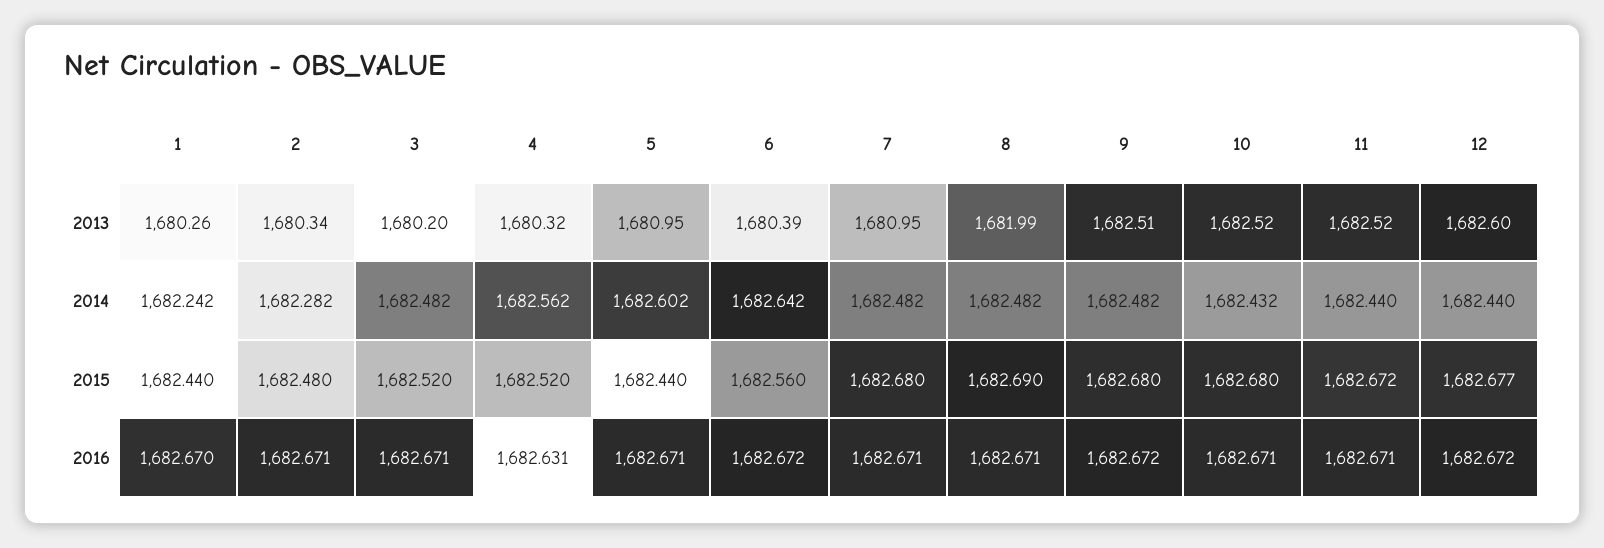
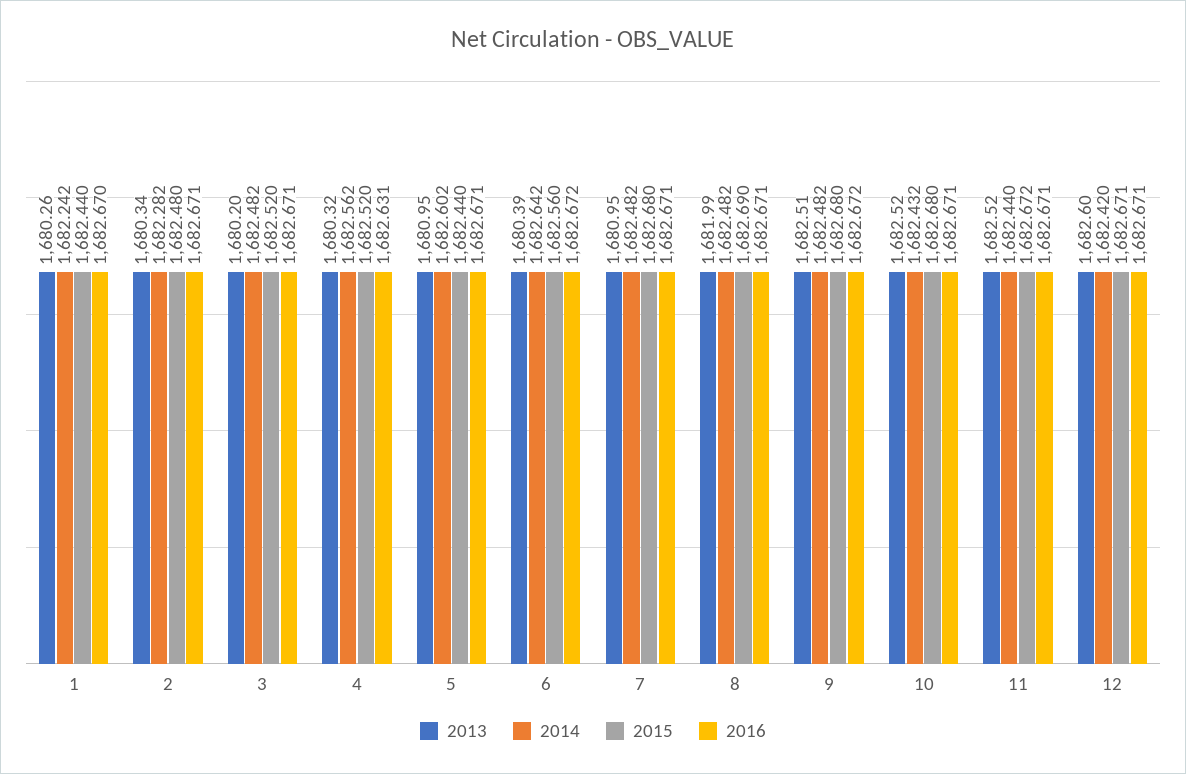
2014, 12: 1682.44 -> 1682.42
2015, 12: 1682.677 -> 1682.671
2016, 12: 1682.672 -> 1682.671

